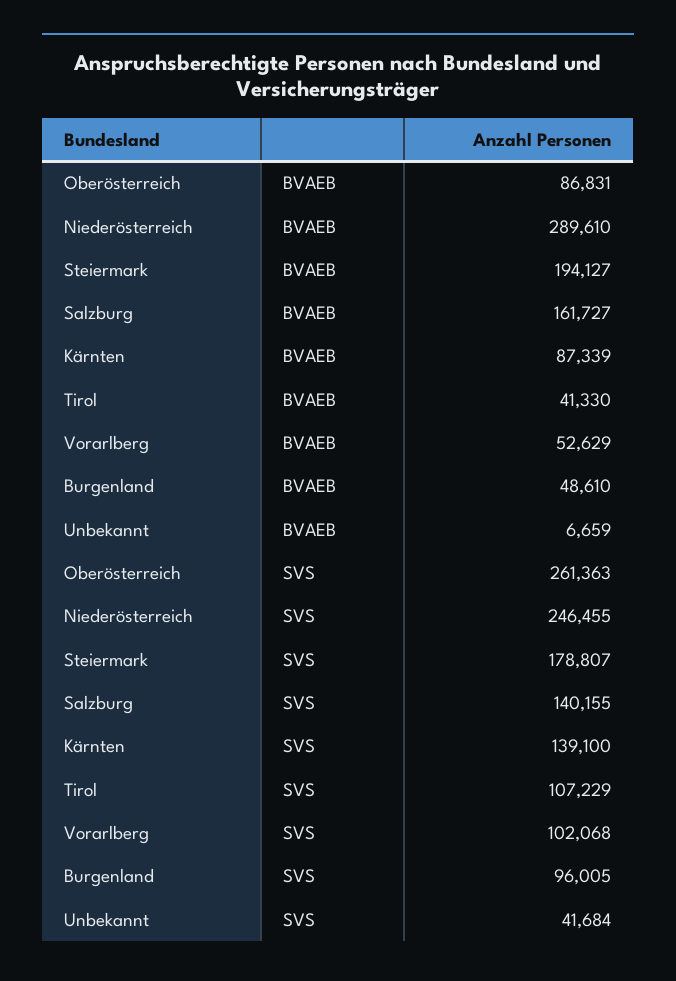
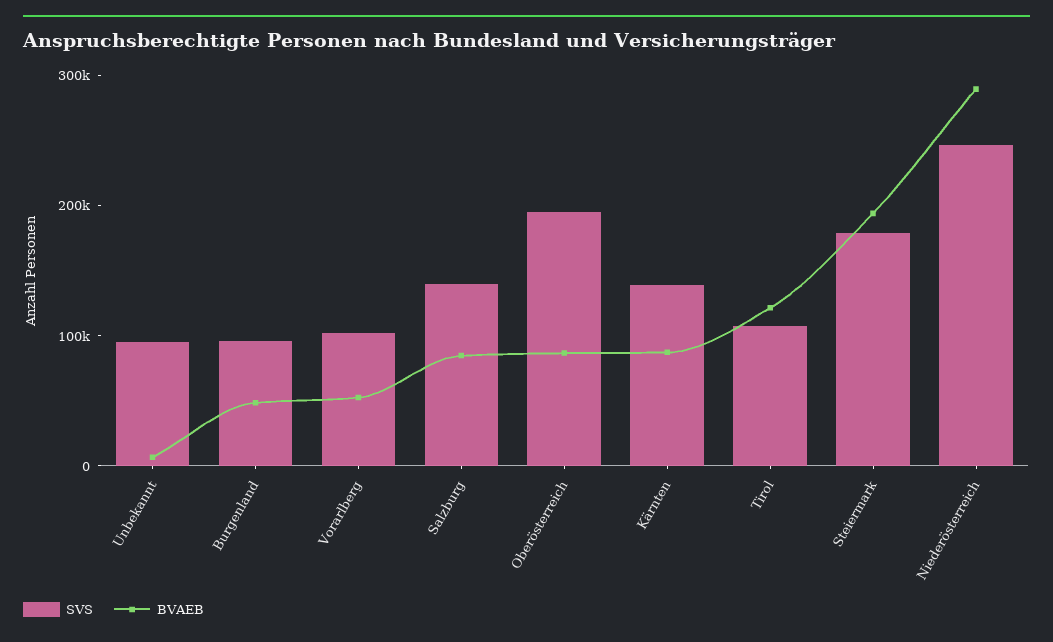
BVAEB, Salzburg: 161727 -> 80000
BVAEB, Tirol: 41330 -> 120000
SVS, Oberösterreich: 261363 -> 200000
SVS, Unbekannt: 41684 -> 100000

